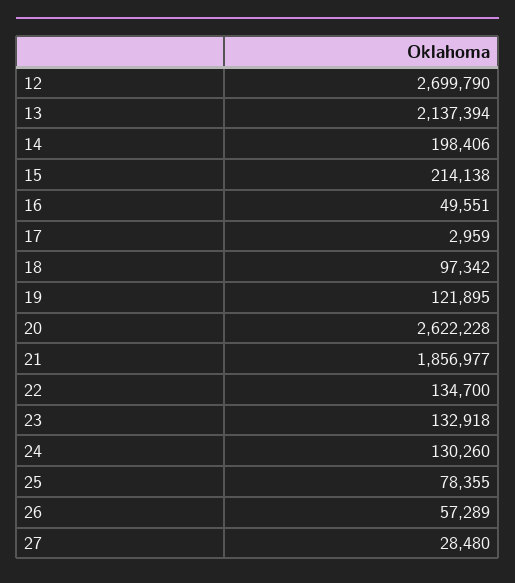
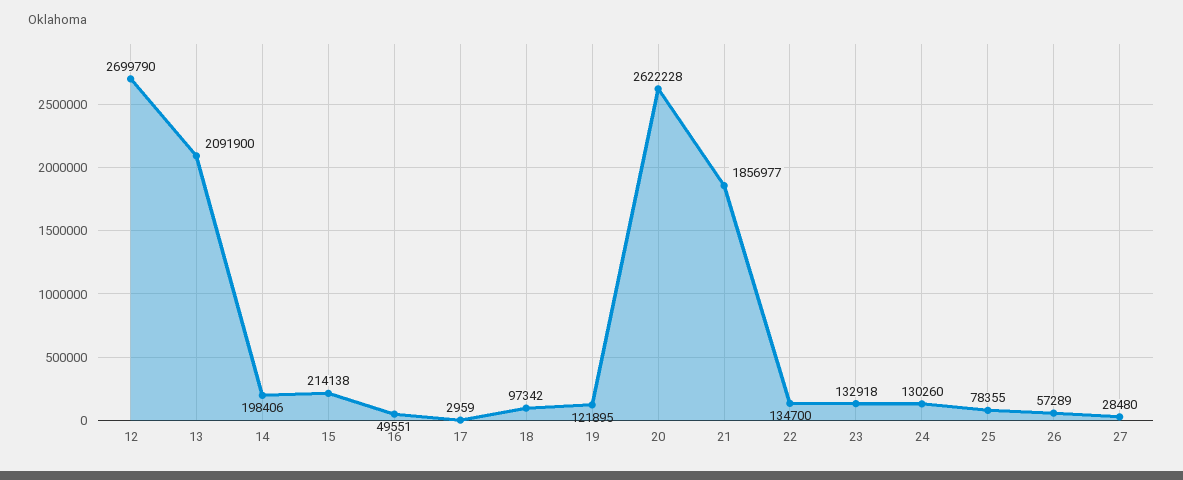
13: 2137394 -> 2091900

